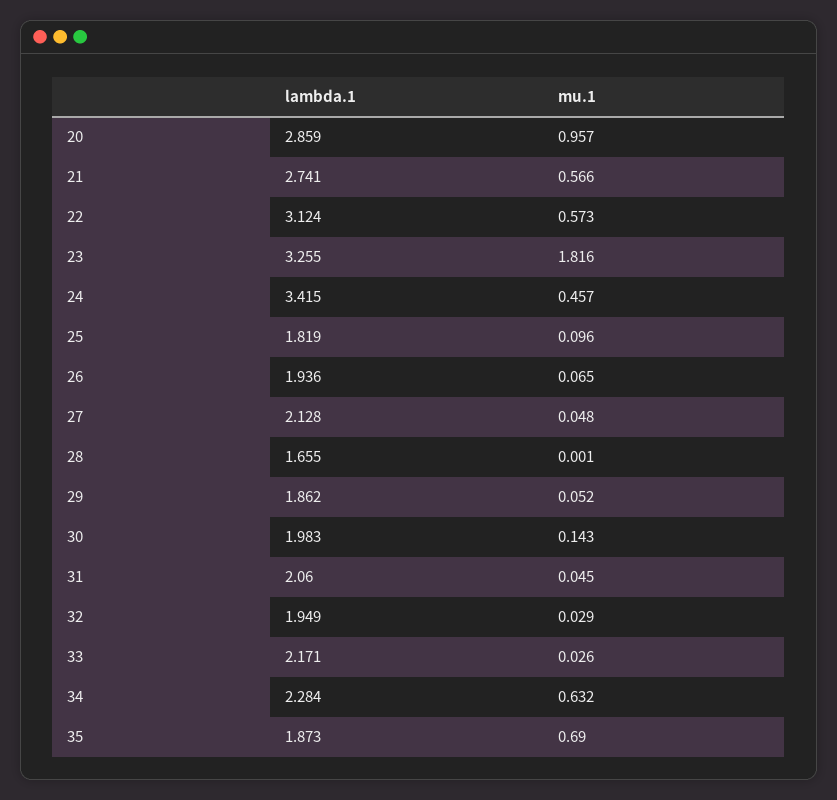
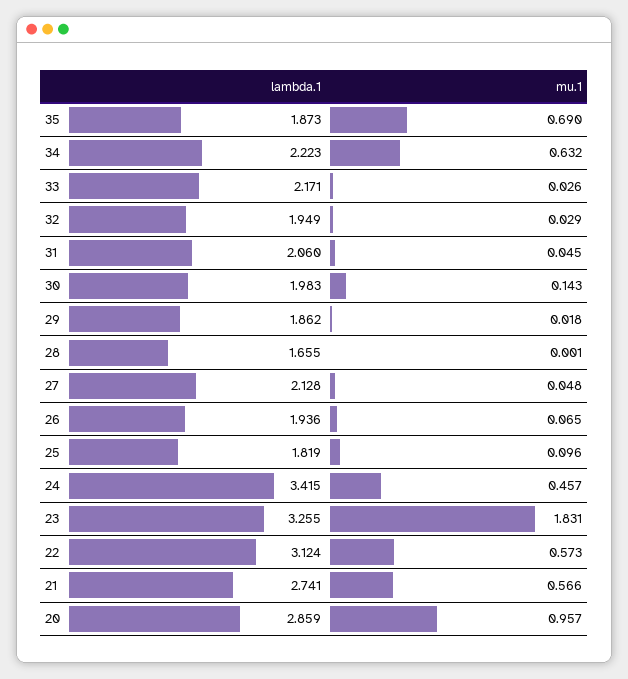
mu.1, 23: 1.816 -> 1.831
mu.1, 29: 0.052 -> 0.018
lambda.1, 34: 2.284 -> 2.223

